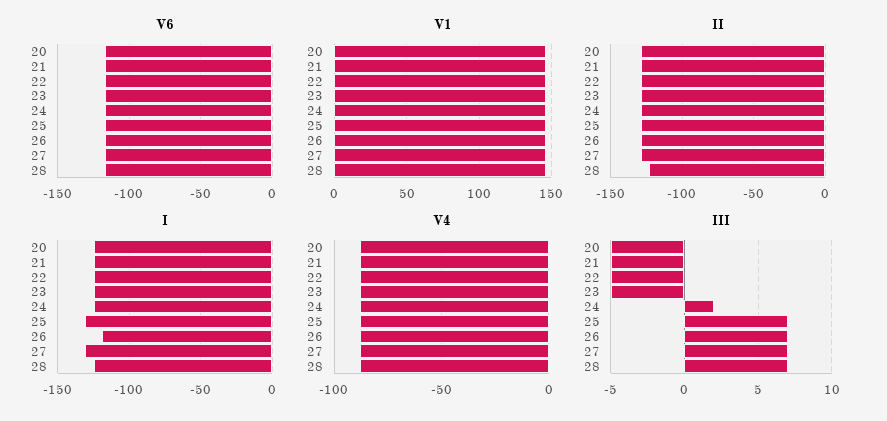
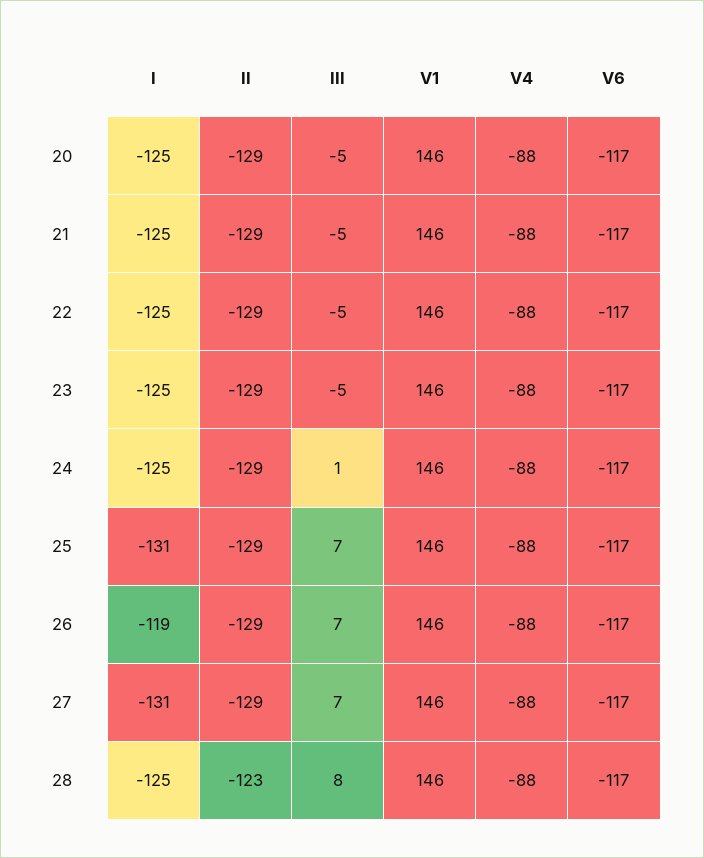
III, 24: 2 -> 1
III, 28: 7 -> 8

